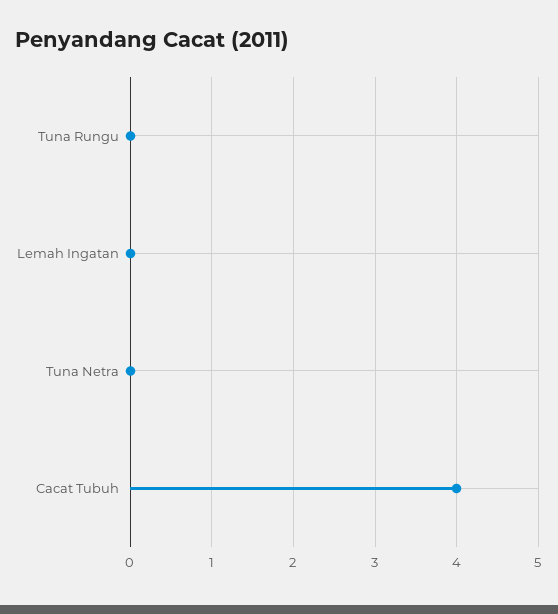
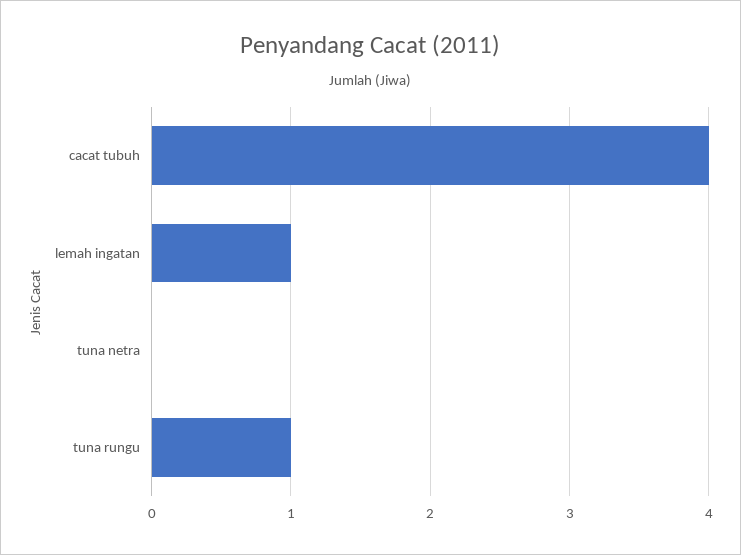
Tuna Rungu: 0 -> 1
Lemah Ingatan: 0 -> 1

